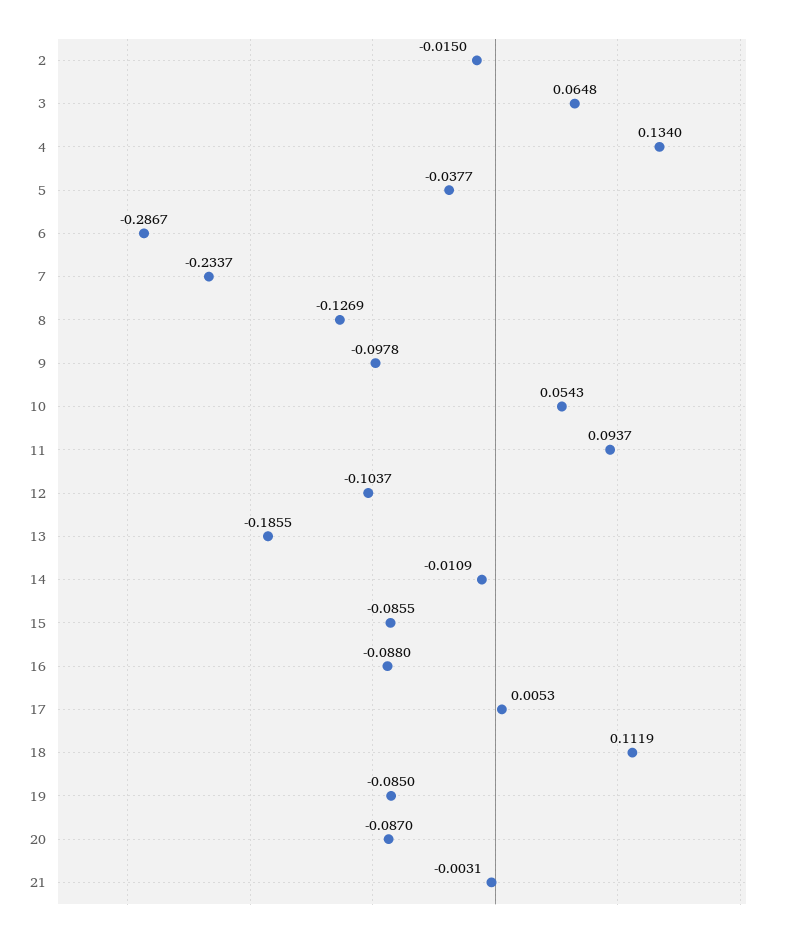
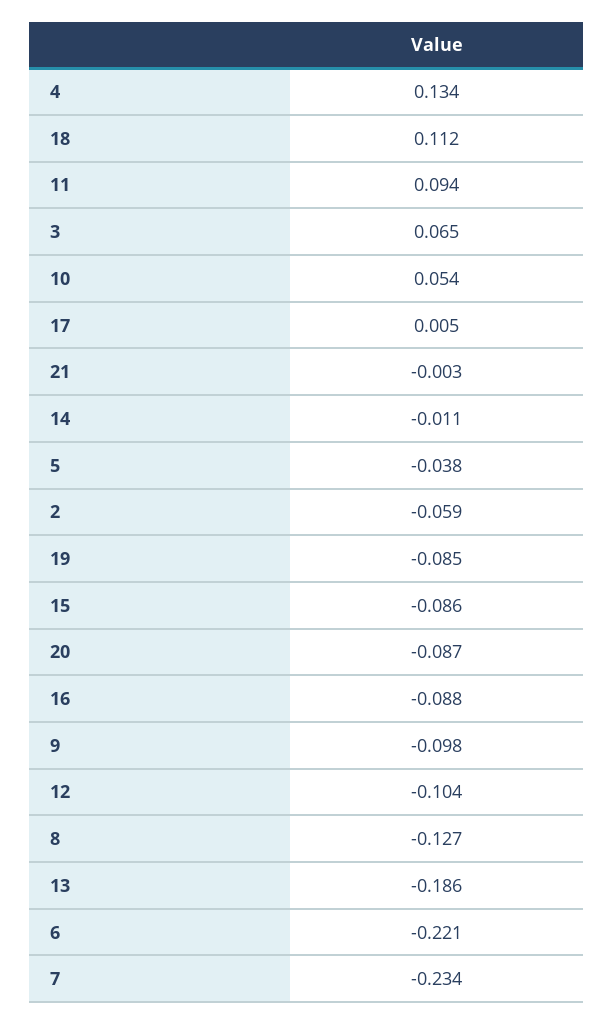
2: -0.015 -> -0.059
6: -0.2867 -> -0.221

